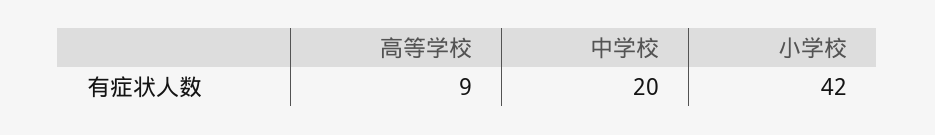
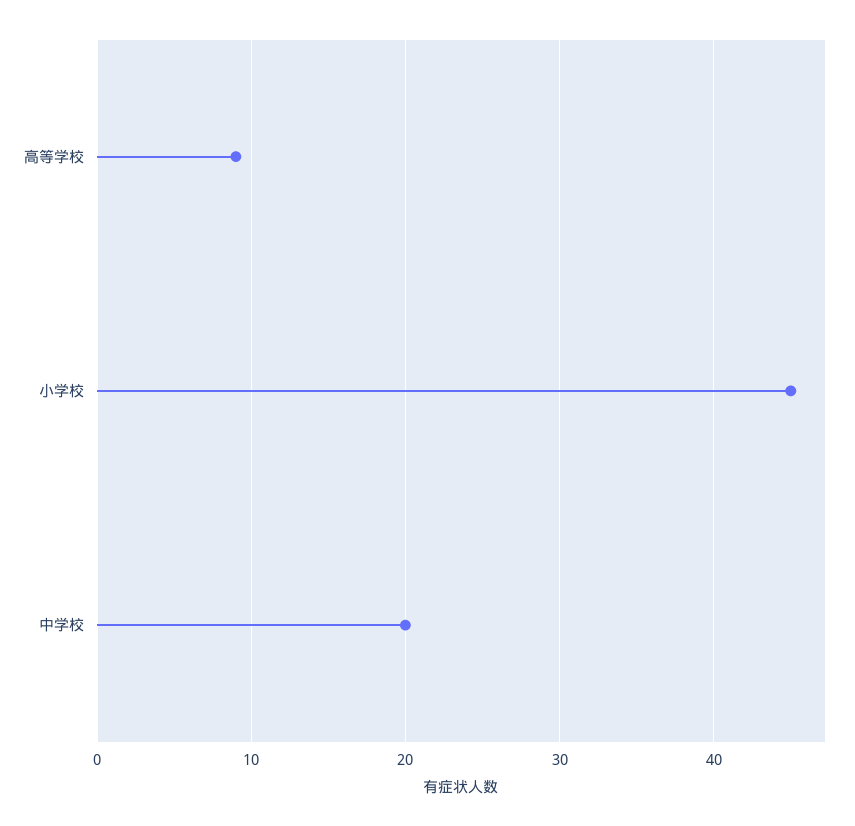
小学校: 42 -> 45

